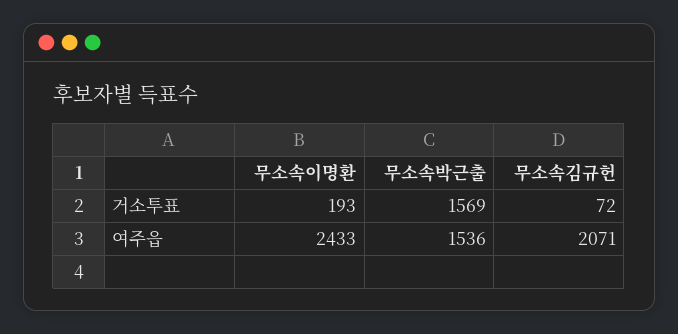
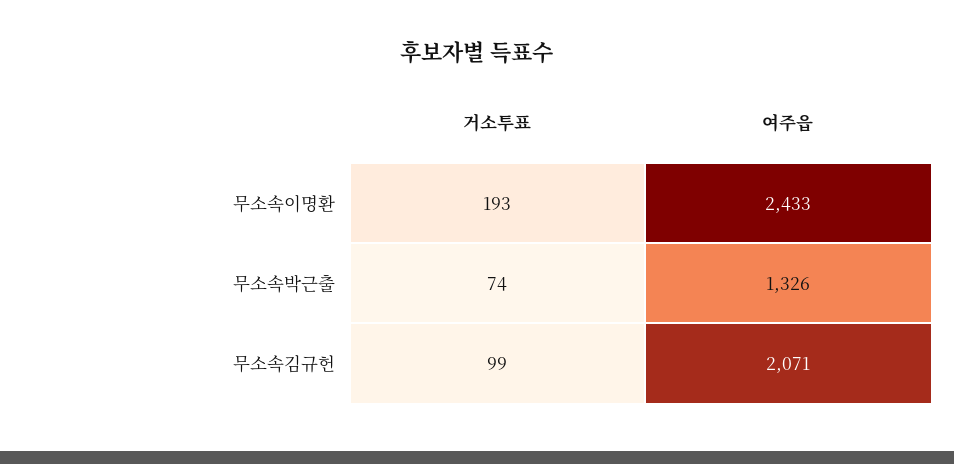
무소속박근출, 거소투표: 1569 -> 74
무소속김규헌, 거소투표: 72 -> 99
무소속박근출, 여주읍: 1536 -> 1326

